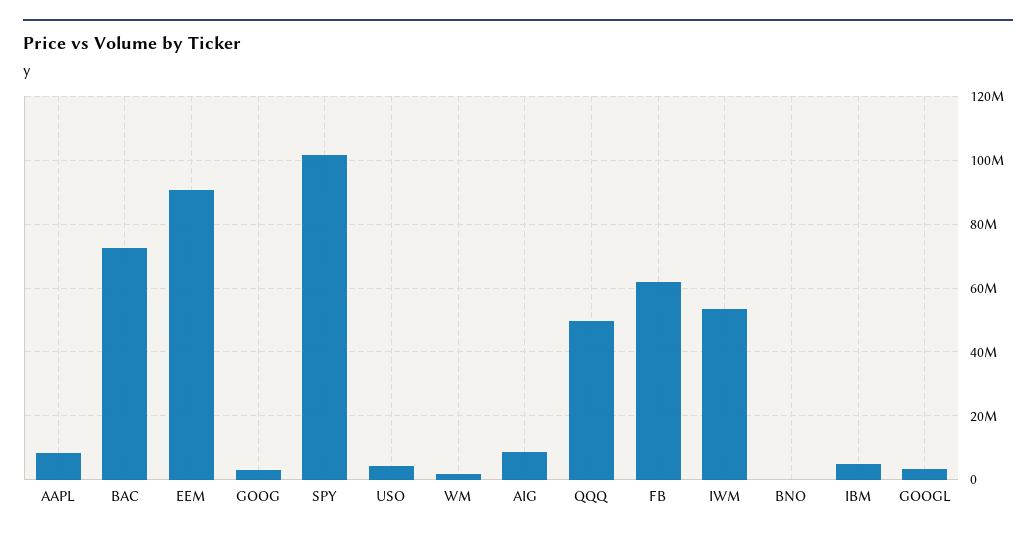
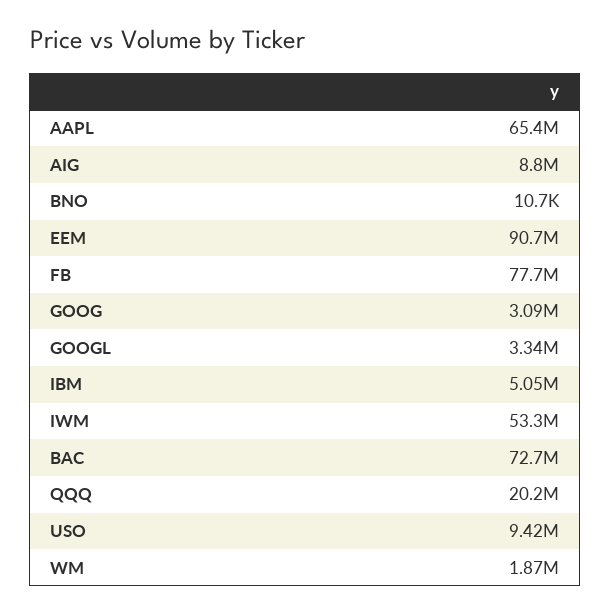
AAPL: 8000000 -> 65400000
SPY: 102000000 -> none
USO: 4000000 -> 9420000
QQQ: 50000000 -> 20200000
FB: 62000000 -> 77700000

